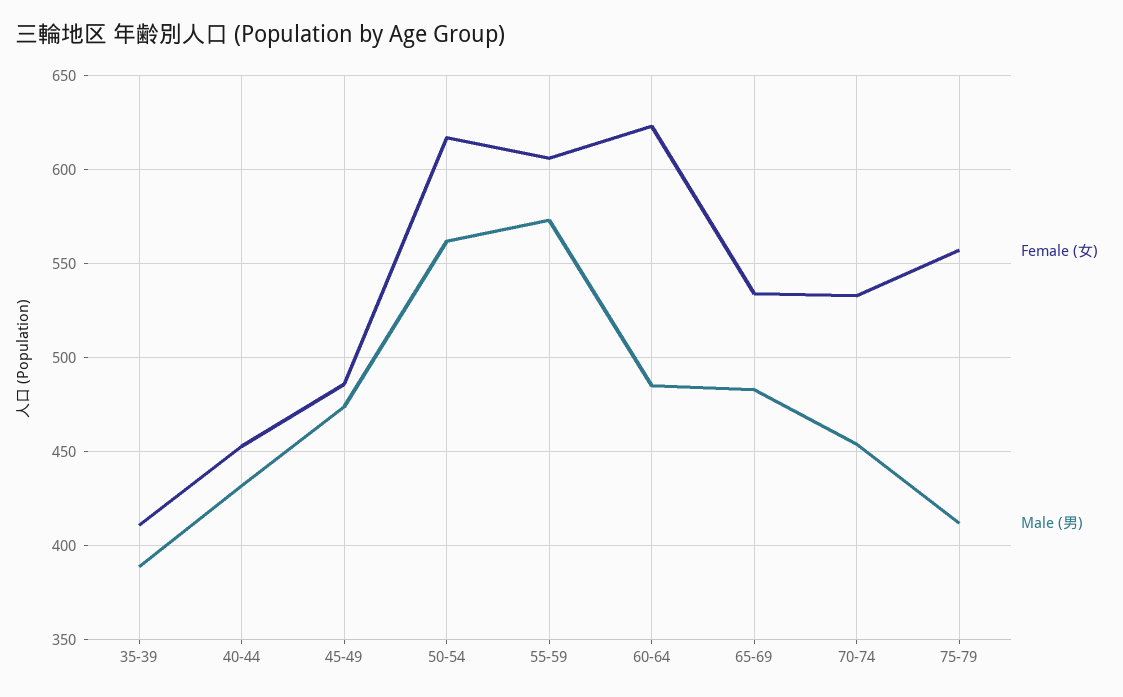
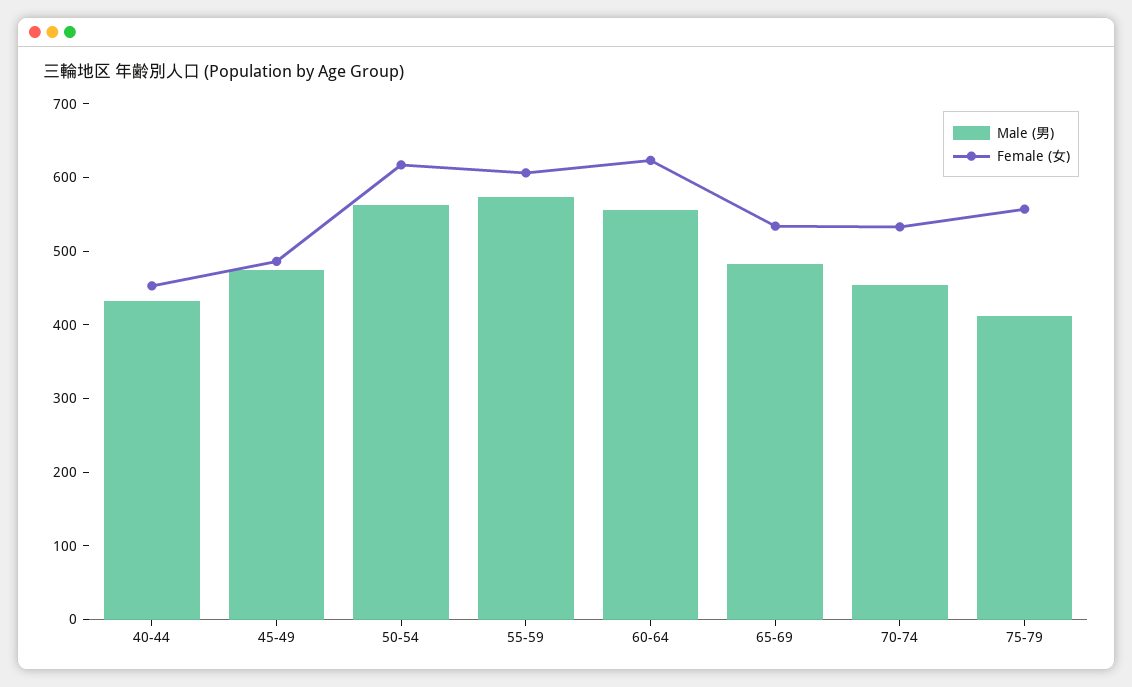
Female (女), 35-39: 410 -> none
Male (男), 35-39: 390 -> none
Male (男), 60-64: 485 -> 560

